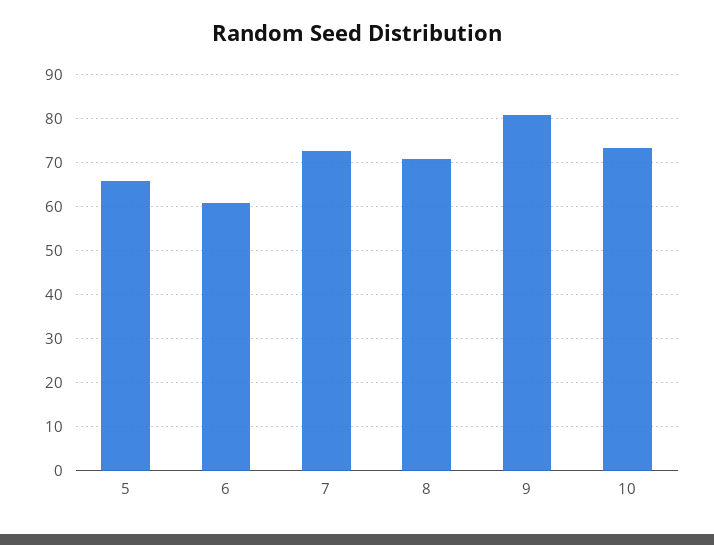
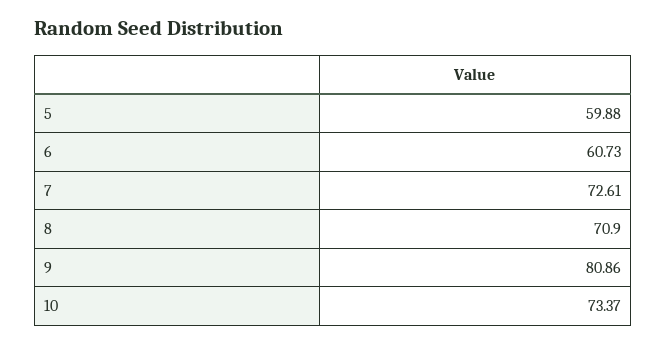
5: 66 -> 59.88

